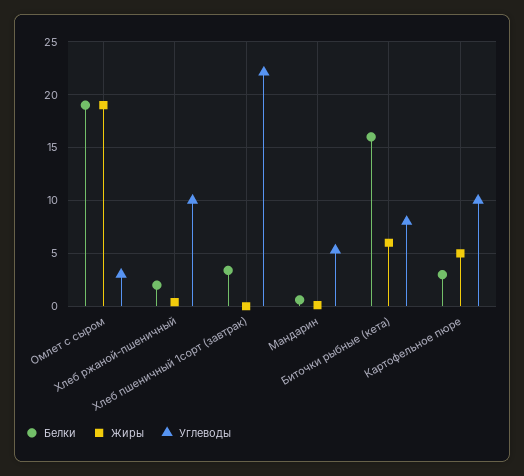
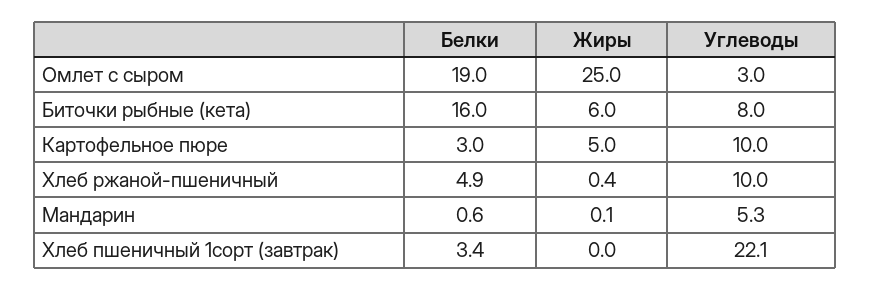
Жиры, Омлет с сыром: 19 -> 25
Белки, Хлеб ржаной-пшеничный: 2 -> 4.9

